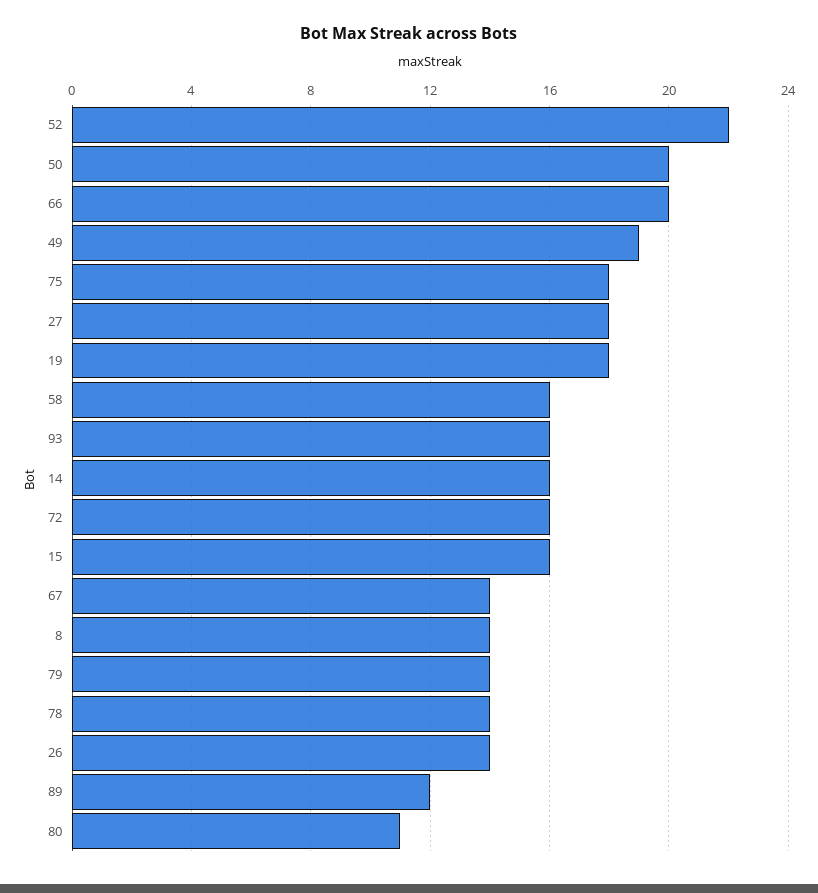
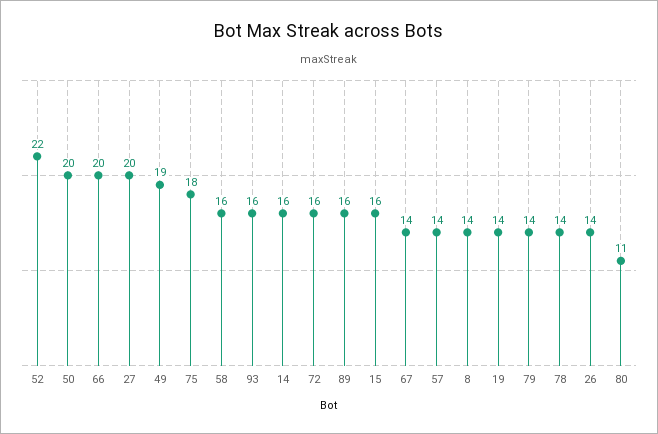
27: 18 -> 20
19: 18 -> 14
89: 12 -> 16
57: none -> 14

